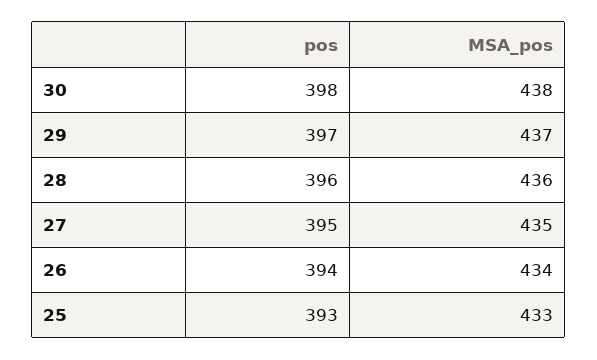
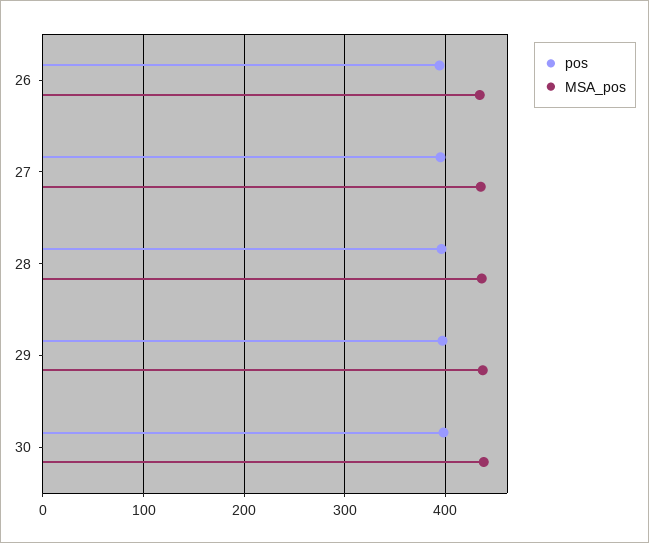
pos, 25: 393 -> none
MSA_pos, 25: 433 -> none

